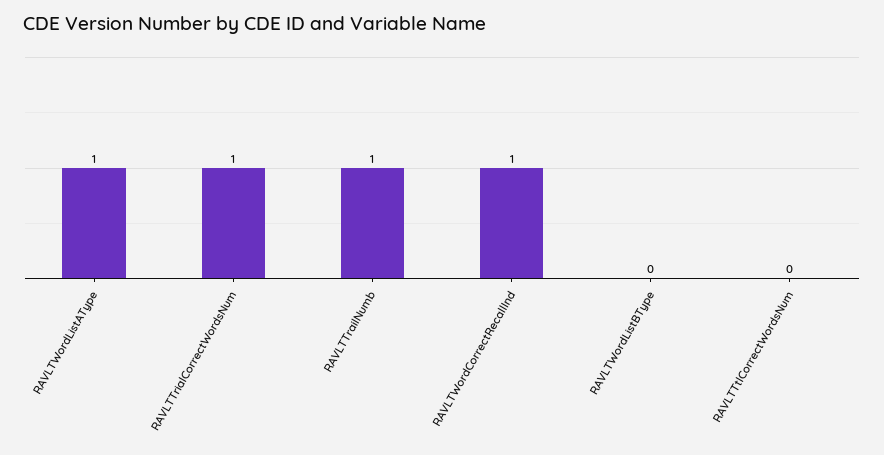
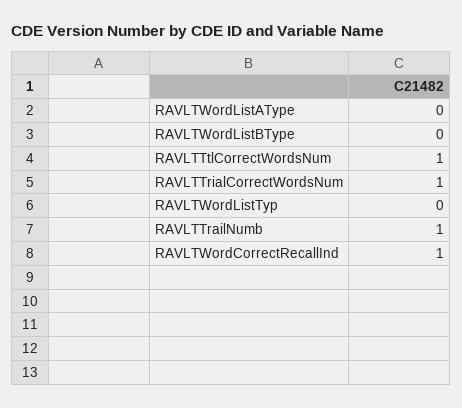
RAVLTWordListAType: 1 -> 0
RAVLTTtlCorrectWordsNum: 0 -> 1
RAVLTWordListTyp: none -> 0

